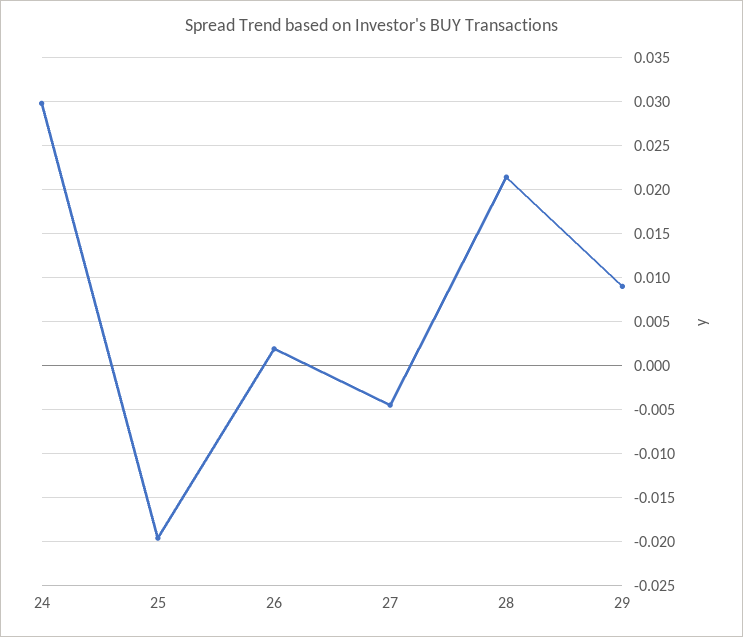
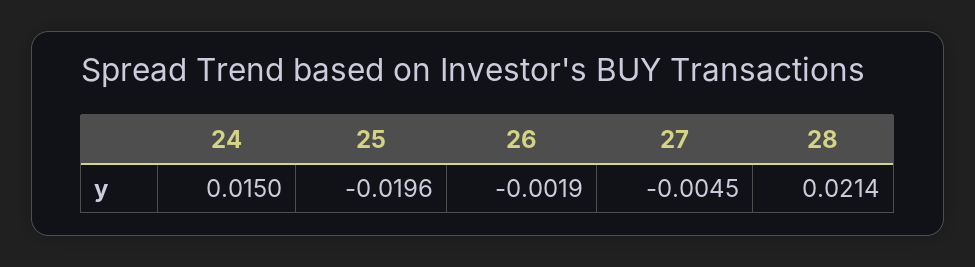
24: 0.03 -> 0.015
26: 0.002 -> -0.0019
29: 0.009 -> none

